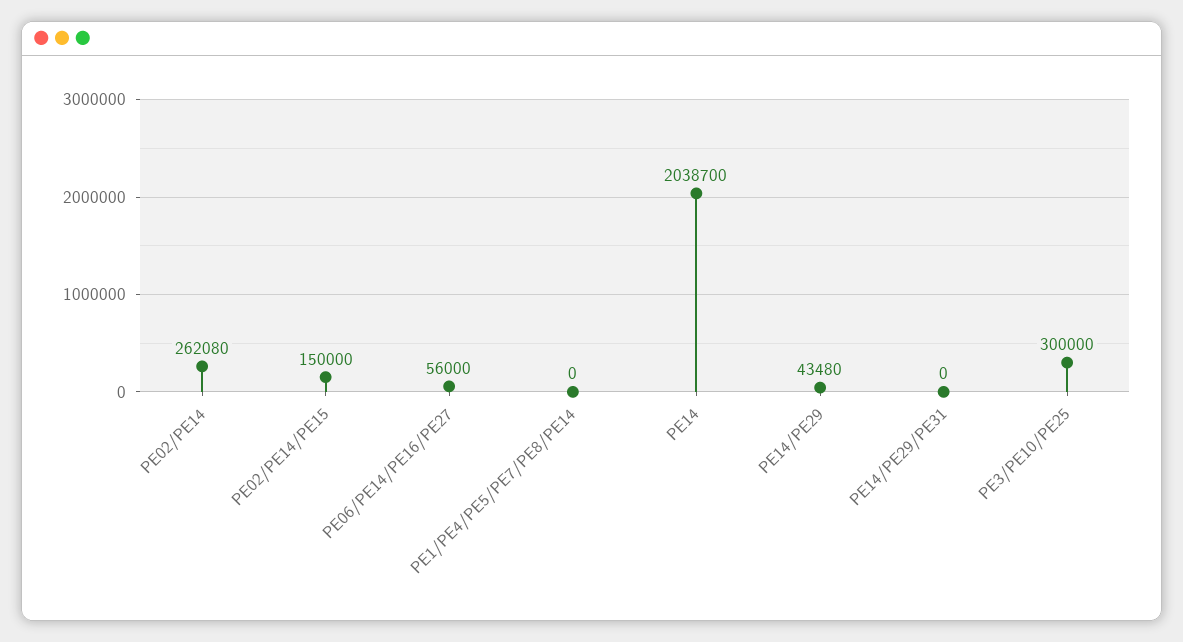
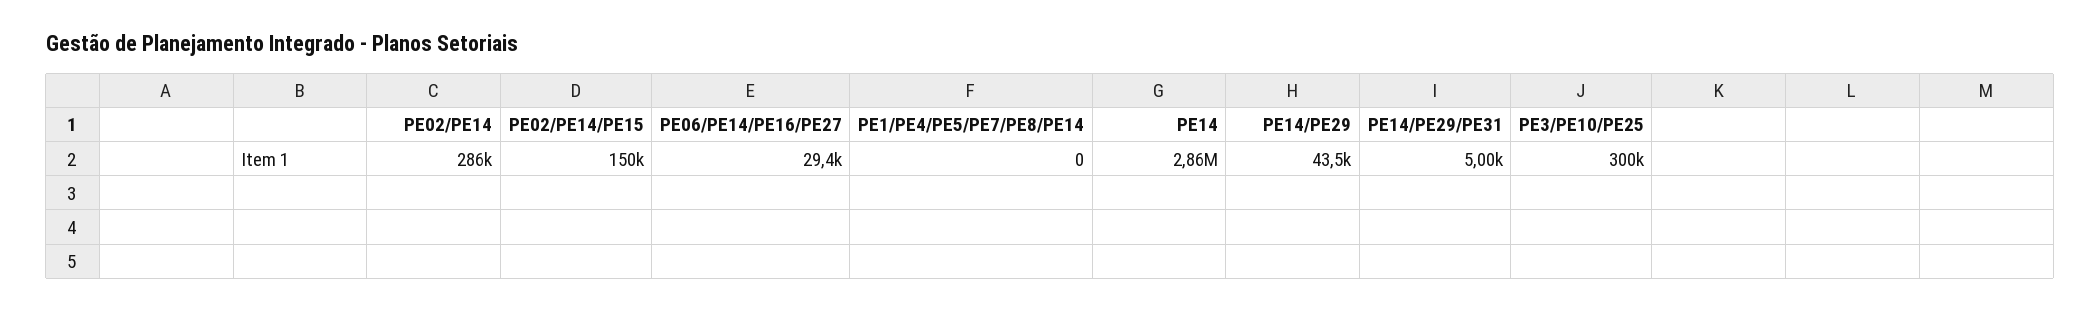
PE02/PE14: 262080 -> 286000
PE06/PE14/PE16/PE27: 56000 -> 29400
PE14: 2038700 -> 2860000
PE14/PE29/PE31: 0 -> 5000

